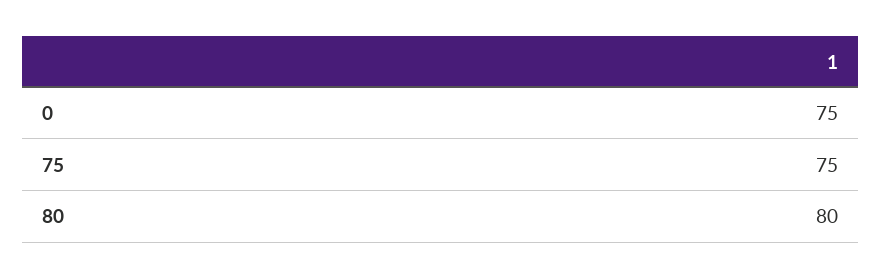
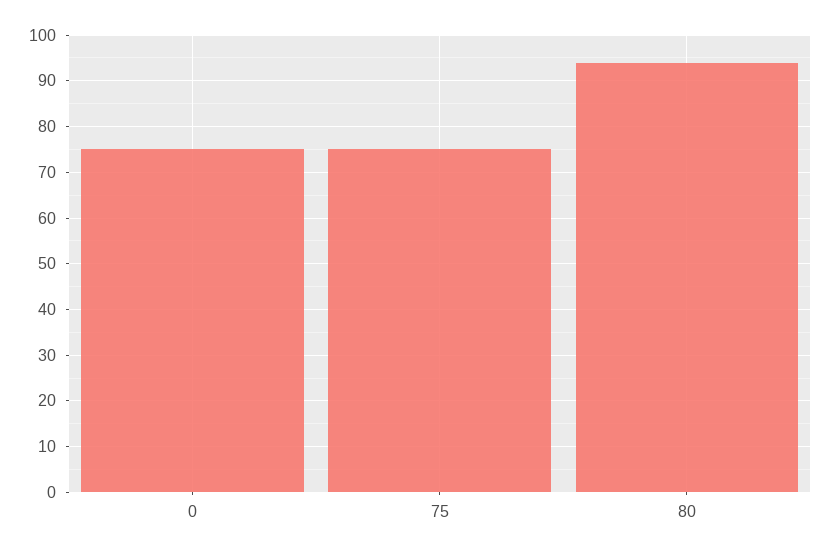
80: 80 -> 95

